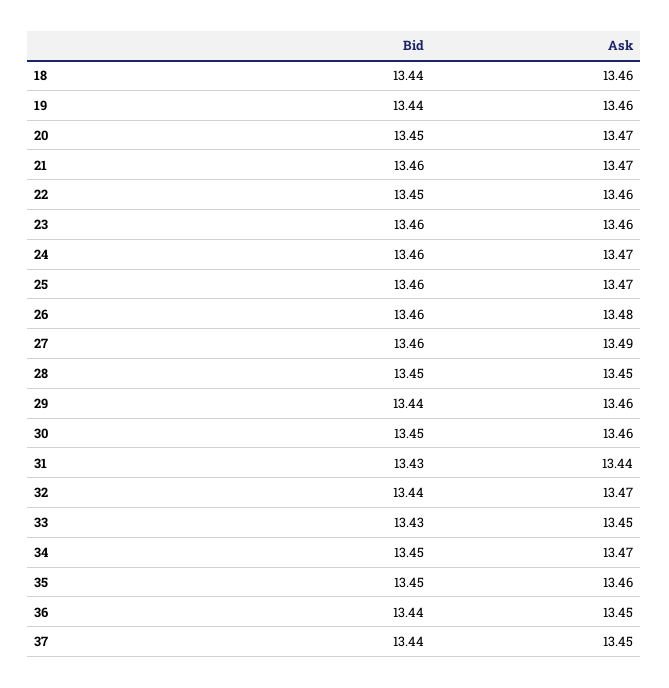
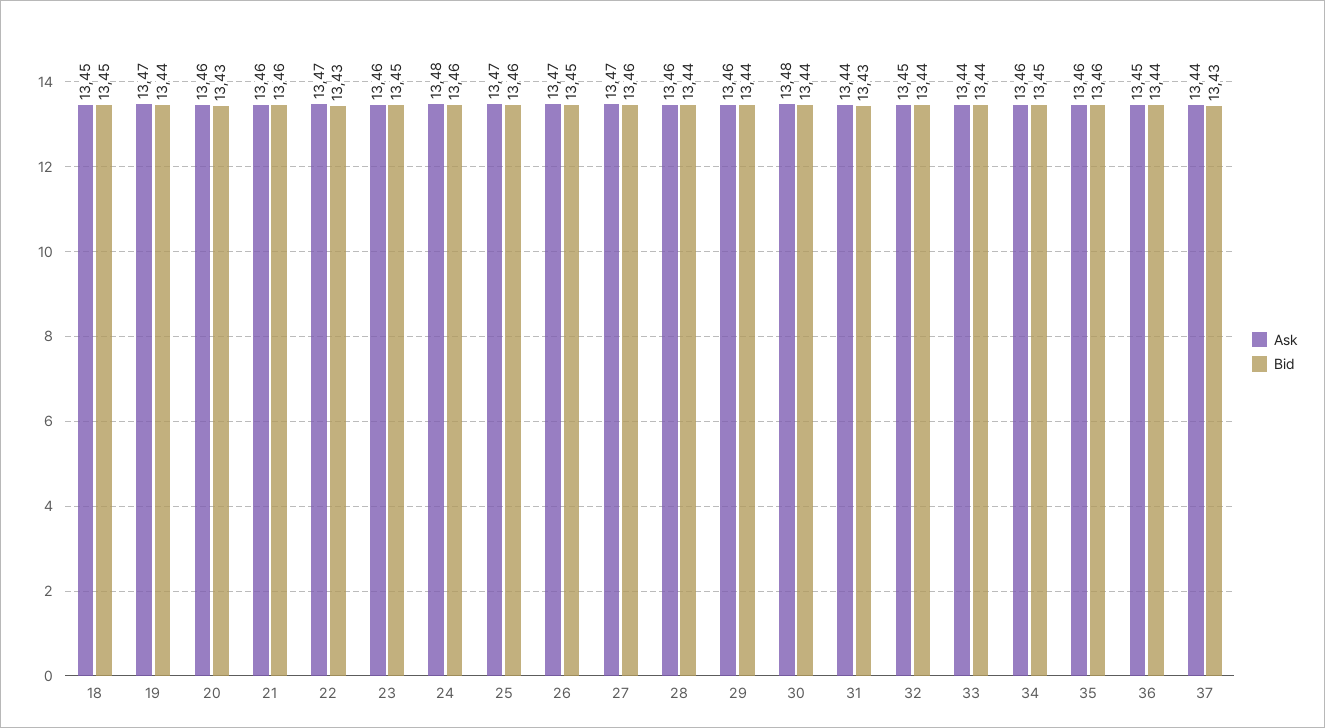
Bid, 18: 13.44 -> 13.45
Ask, 18: 13.46 -> 13.45
Ask, 19: 13.46 -> 13.47
Bid, 20: 13.45 -> 13.43
Ask, 20: 13.47 -> 13.46
Ask, 21: 13.47 -> 13.46
Bid, 22: 13.45 -> 13.43
Ask, 22: 13.46 -> 13.47
Bid, 23: 13.46 -> 13.45
Ask, 24: 13.47 -> 13.48
Bid, 26: 13.46 -> 13.45
Ask, 26: 13.48 -> 13.47
Ask, 27: 13.49 -> 13.47
Bid, 28: 13.45 -> 13.44
Ask, 28: 13.45 -> 13.46
Bid, 30: 13.45 -> 13.44
Ask, 30: 13.46 -> 13.48
Ask, 32: 13.47 -> 13.45
Bid, 33: 13.43 -> 13.44
Ask, 33: 13.45 -> 13.44
Ask, 34: 13.47 -> 13.46
Bid, 35: 13.45 -> 13.46
Bid, 37: 13.44 -> 13.43
Ask, 37: 13.45 -> 13.44

